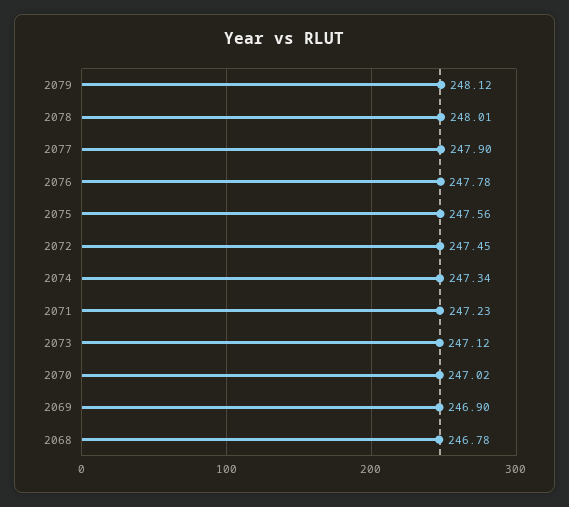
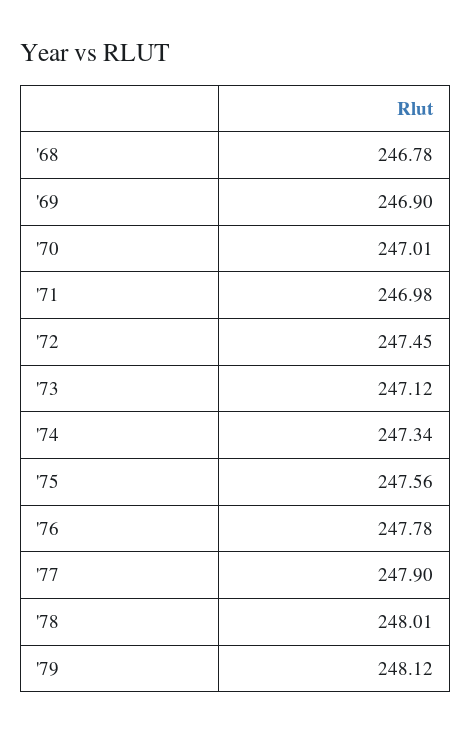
2071: 247.23 -> 246.98
2070: 247.02 -> 247.01

